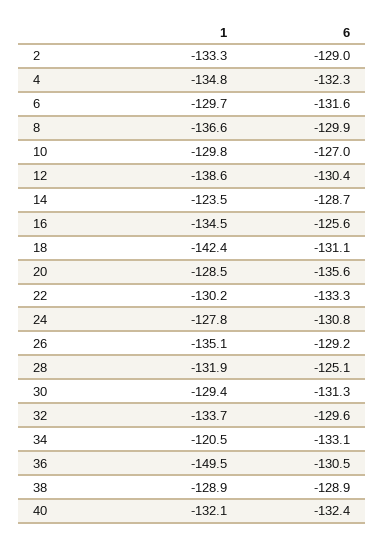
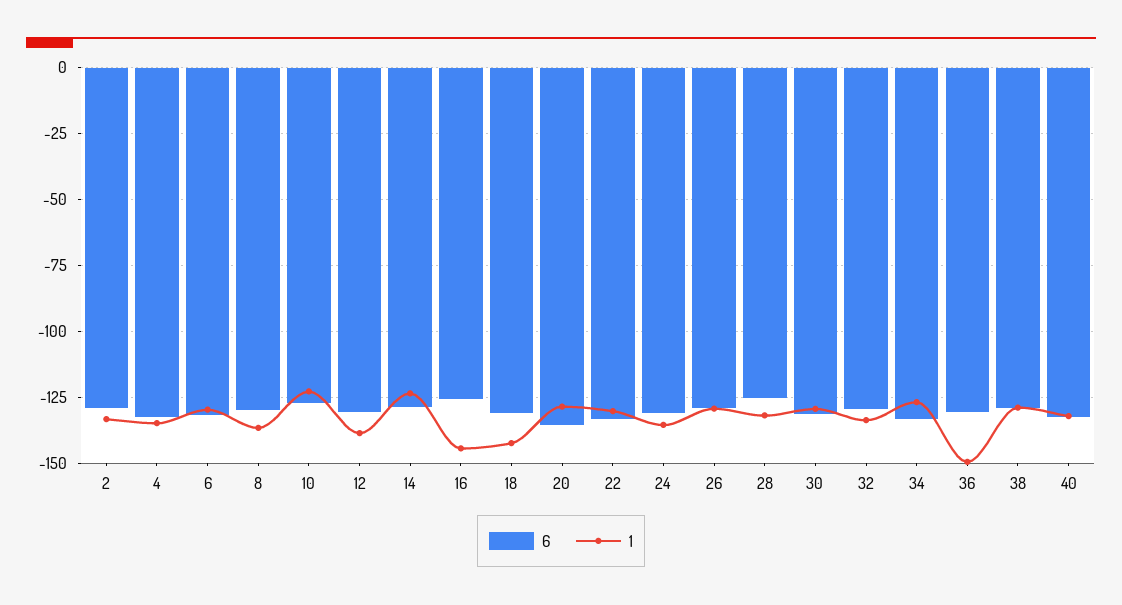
1, 10: -129.8 -> -122.5
1, 16: -134.5 -> -145
1, 24: -127.8 -> -135
1, 26: -135.1 -> -130
1, 34: -120.5 -> -127.5

